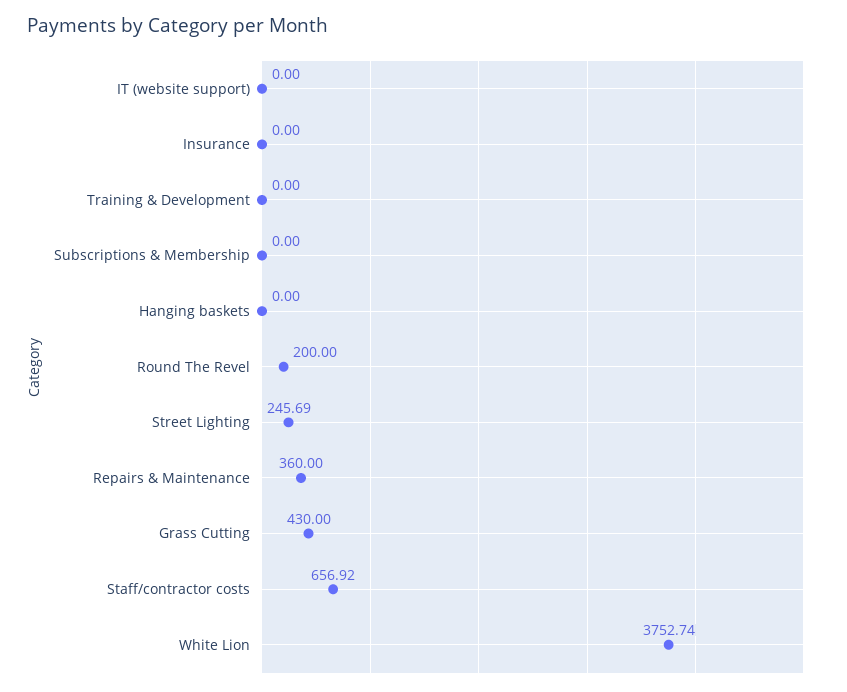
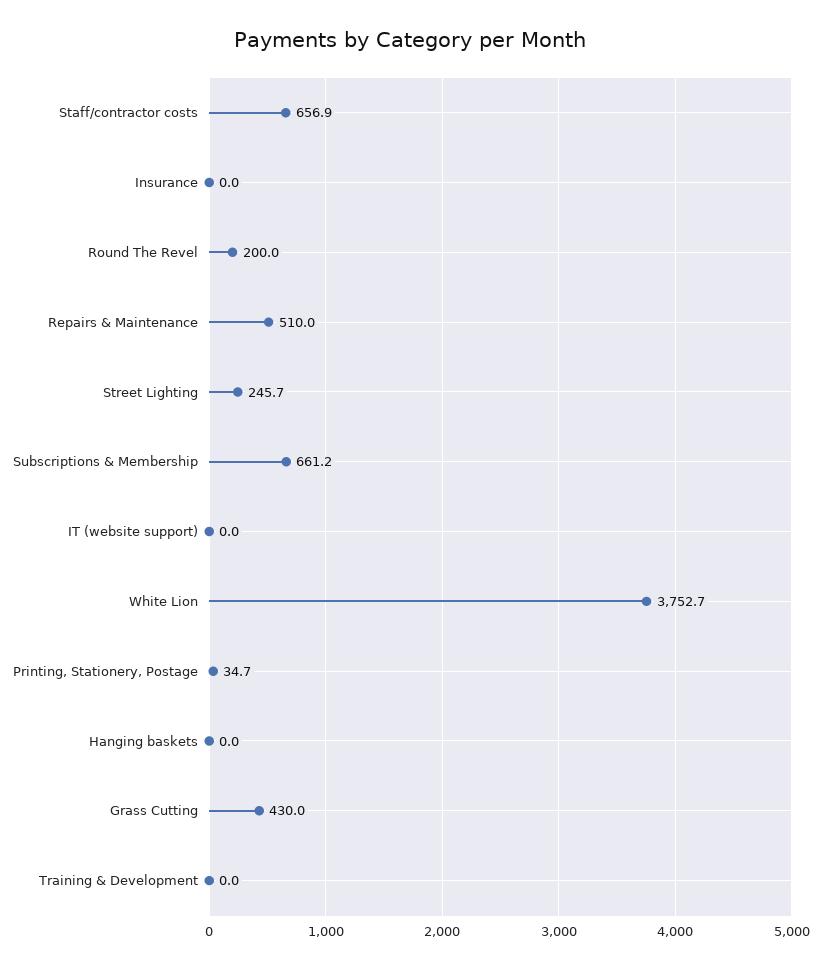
Subscriptions & Membership: 0 -> 661.2
Repairs & Maintenance: 360 -> 510
Printing, Stationery, Postage: none -> 34.7

